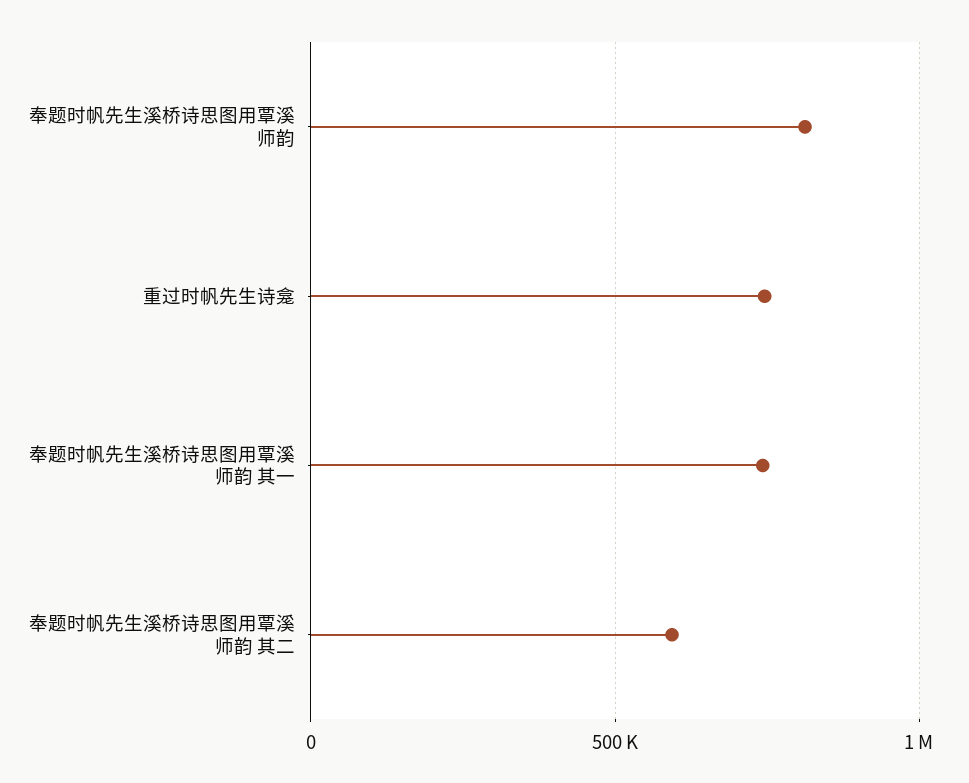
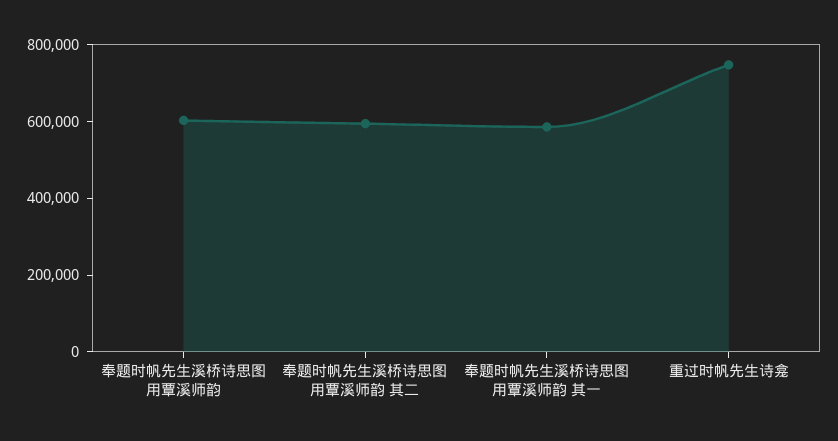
奉题时帆先生溪桥诗思图用覃溪师韵: 800000 -> 600000
奉题时帆先生溪桥诗思图用覃溪师韵 其一: 750000 -> 600000

